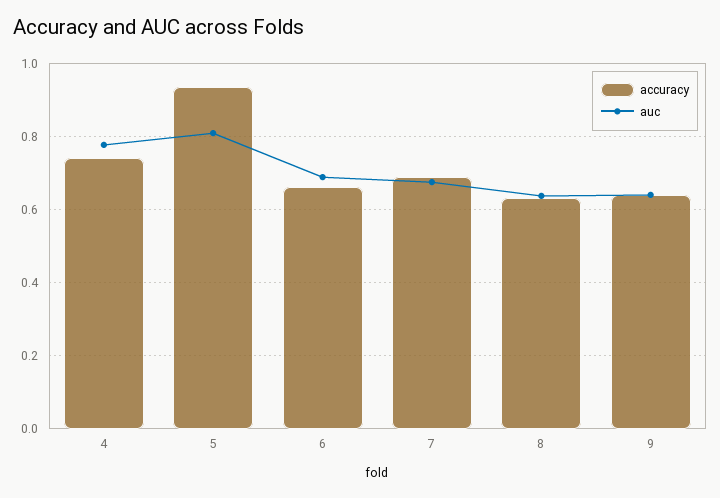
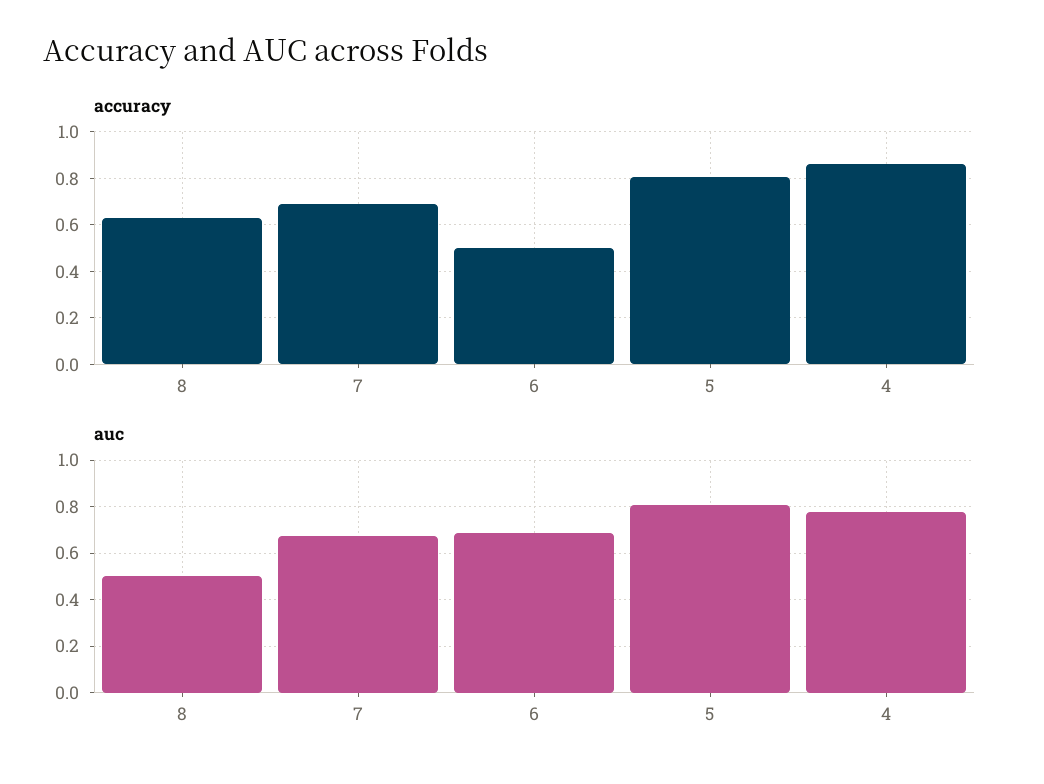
accuracy, 4: 0.74 -> 0.85
accuracy, 5: 0.94 -> 0.8
accuracy, 6: 0.66 -> 0.5
auc, 8: 0.64 -> 0.5
accuracy, 9: 0.64 -> none
auc, 9: 0.64 -> none

